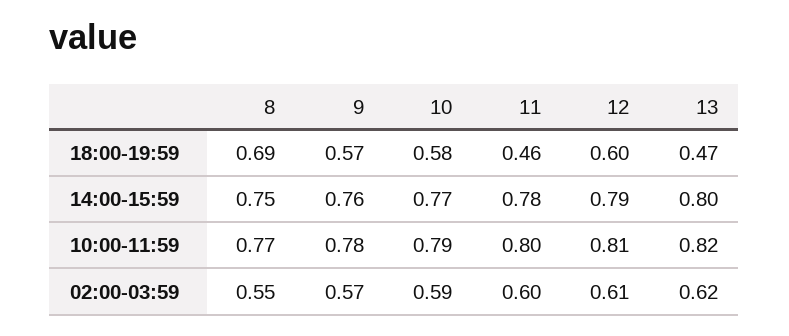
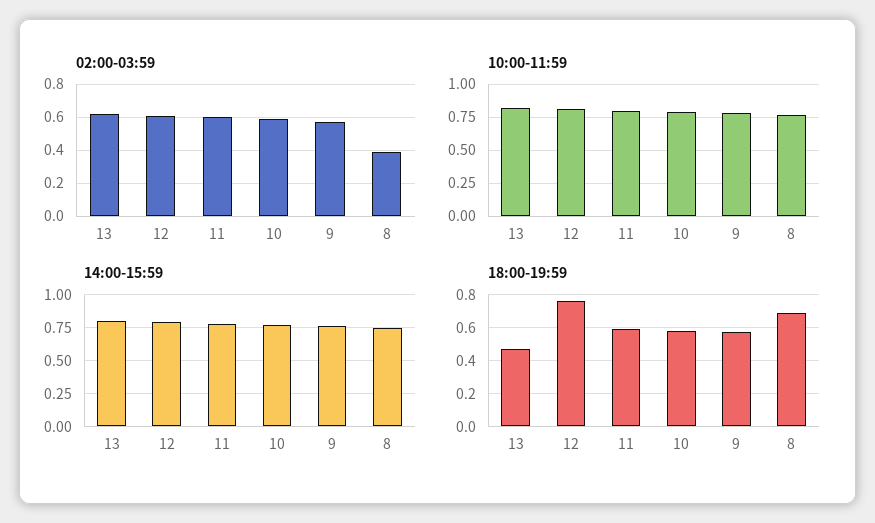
18:00-19:59, 11: 0.46 -> 0.6
18:00-19:59, 12: 0.6 -> 0.75
02:00-03:59, 8: 0.55 -> 0.4

